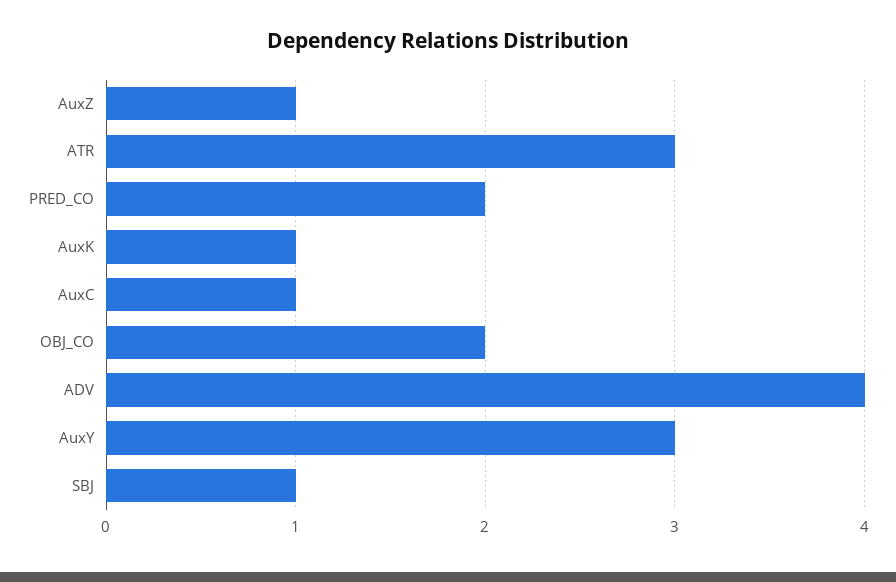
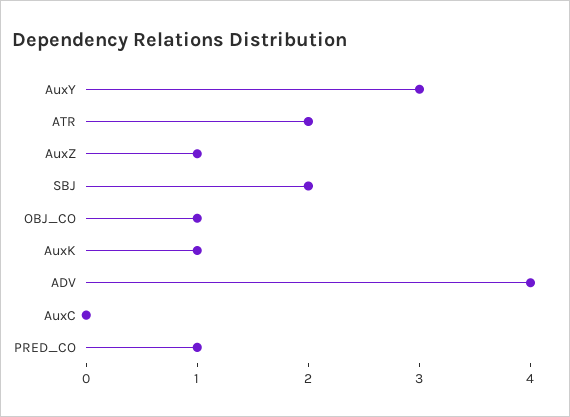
ATR: 3 -> 2
PRED_CO: 2 -> 1
AuxC: 1 -> 0
OBJ_CO: 2 -> 1
SBJ: 1 -> 2

